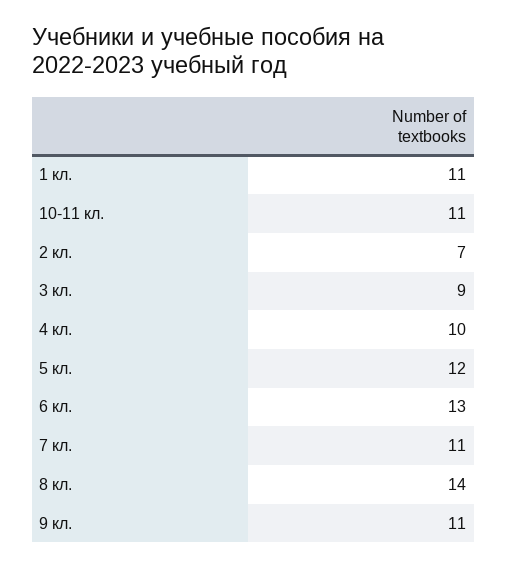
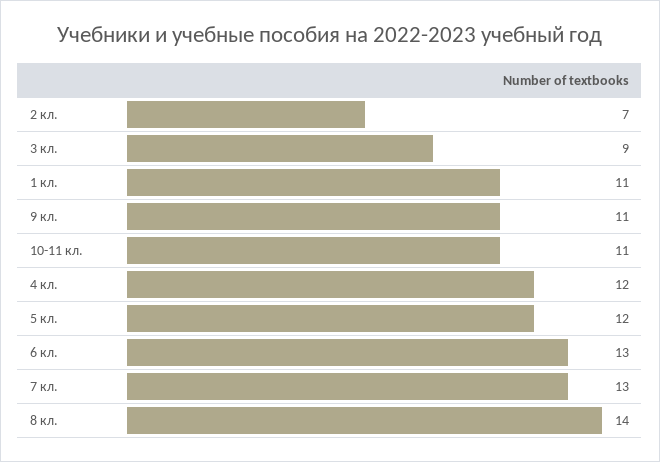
4 кл.: 10 -> 12
7 кл.: 11 -> 13

